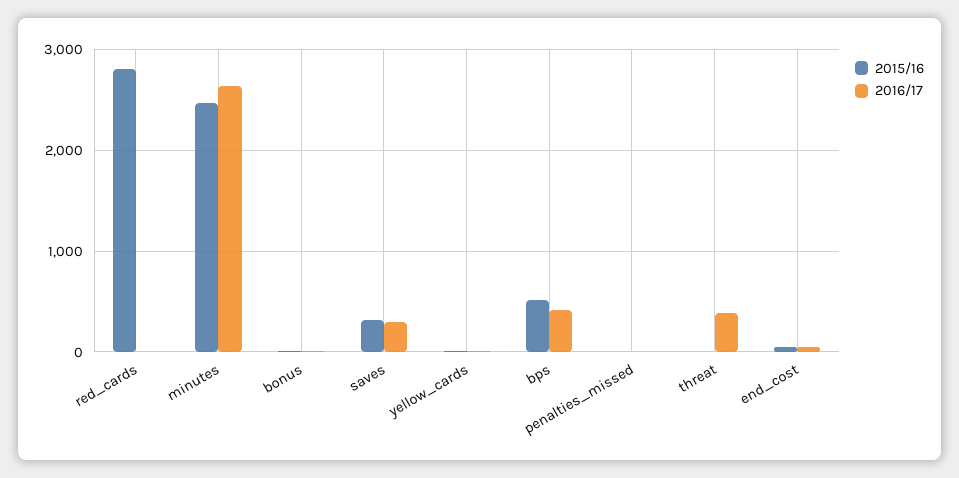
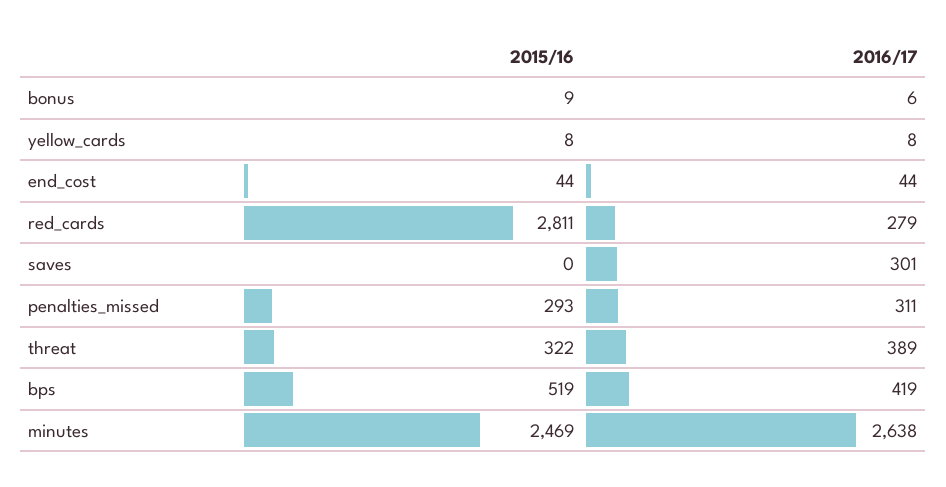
2016/17, red_cards: 0 -> 279
2015/16, saves: 300 -> 0
2015/16, penalties_missed: 0 -> 293
2016/17, penalties_missed: 0 -> 311
2015/16, threat: 0 -> 322

